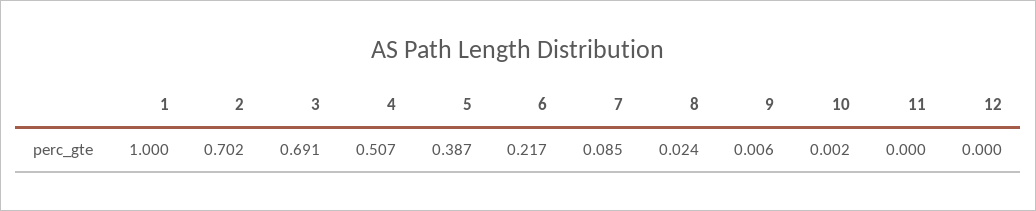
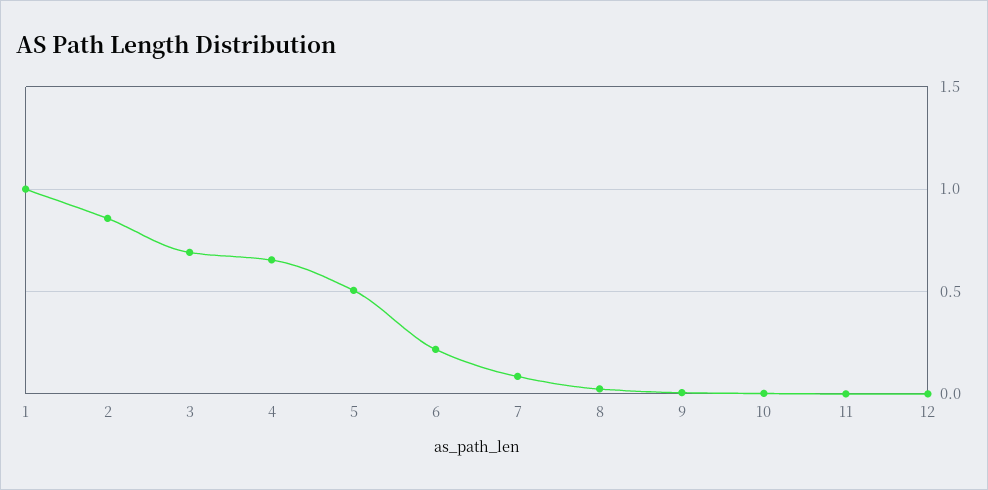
2: 0.702 -> 0.85
4: 0.507 -> 0.65
5: 0.387 -> 0.5

